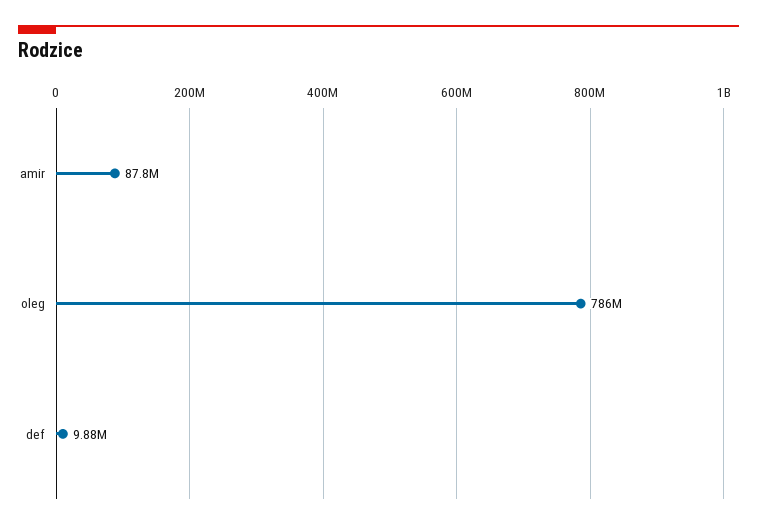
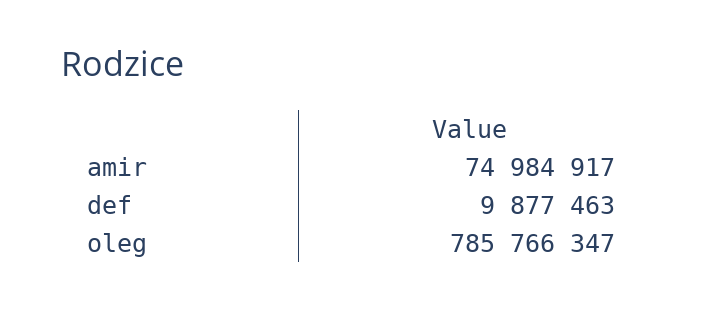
amir: 87800000 -> 74984917

